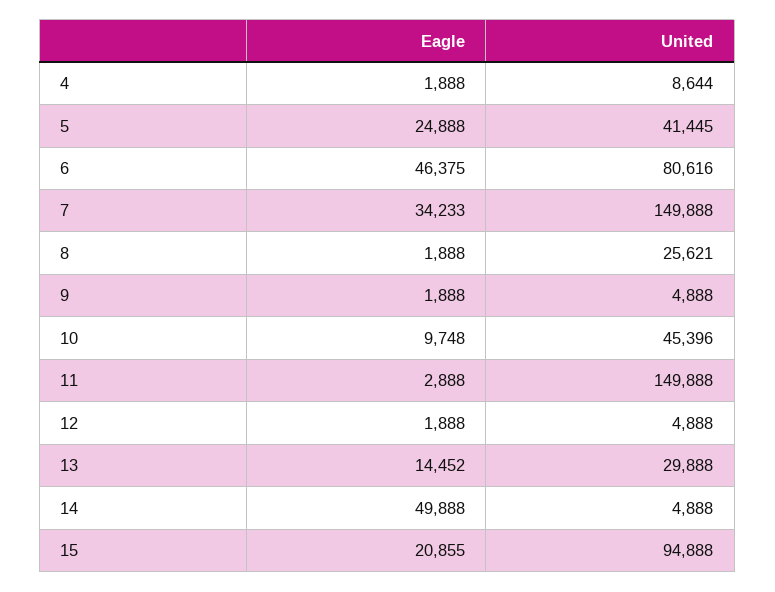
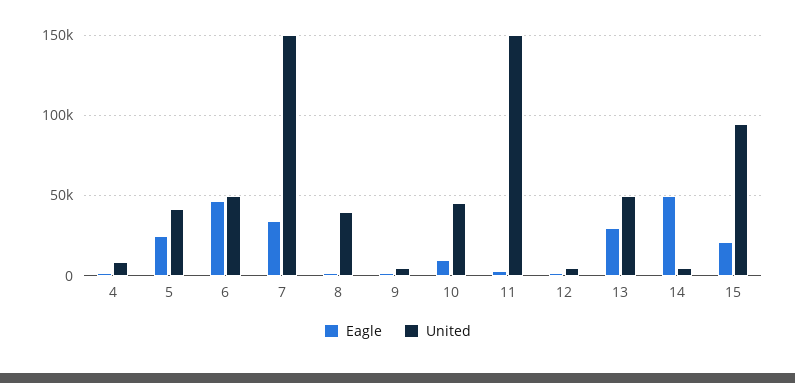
United, 6: 80616 -> 50000
United, 8: 25621 -> 40000
Eagle, 13: 14452 -> 30000
United, 13: 29888 -> 50000

